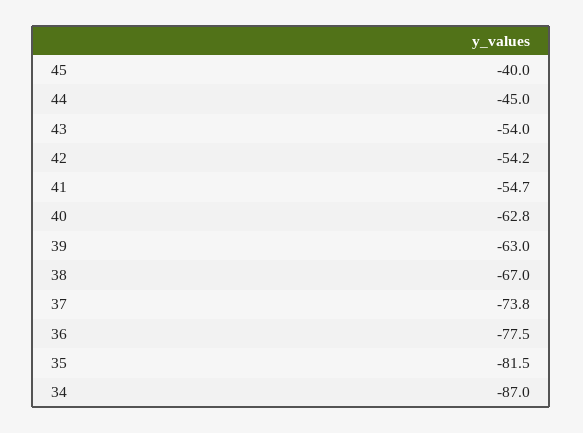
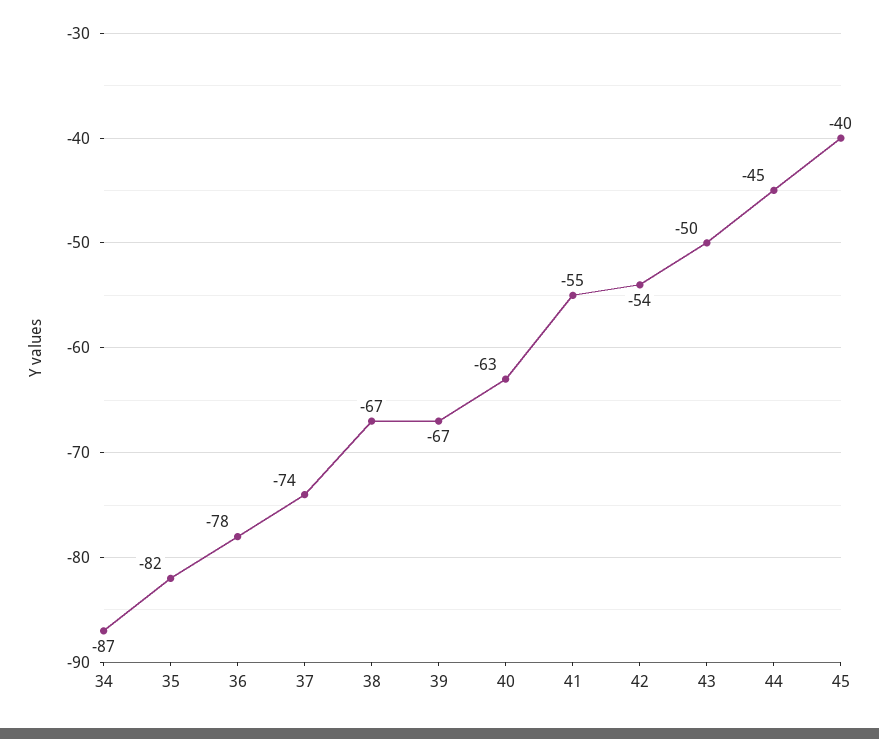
43: -54 -> -50
39: -63 -> -67

